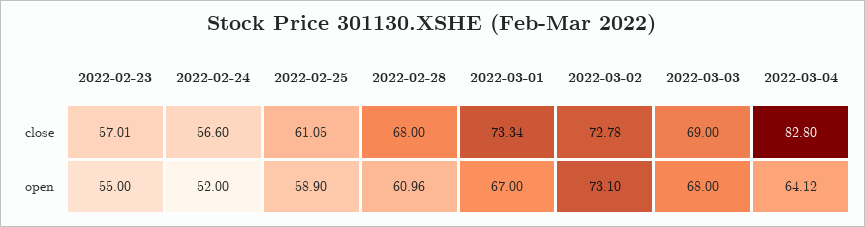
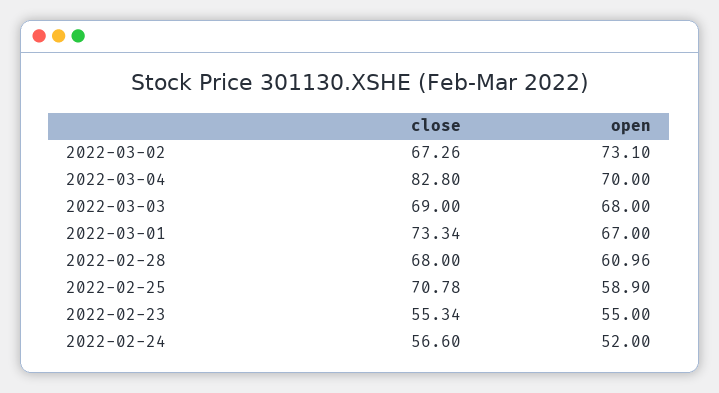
2022-02-23, close: 57.01 -> 55.34
2022-02-25, close: 61.05 -> 70.78
2022-03-02, close: 72.78 -> 67.26
2022-03-04, open: 64.12 -> 70

